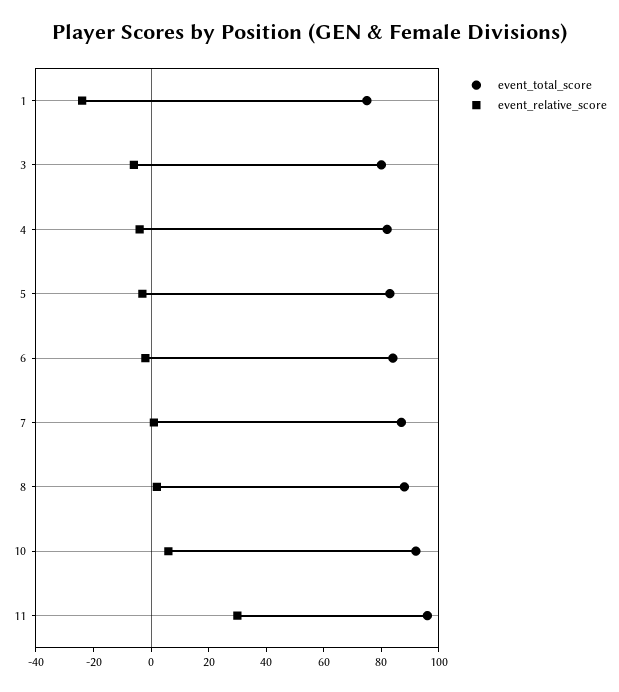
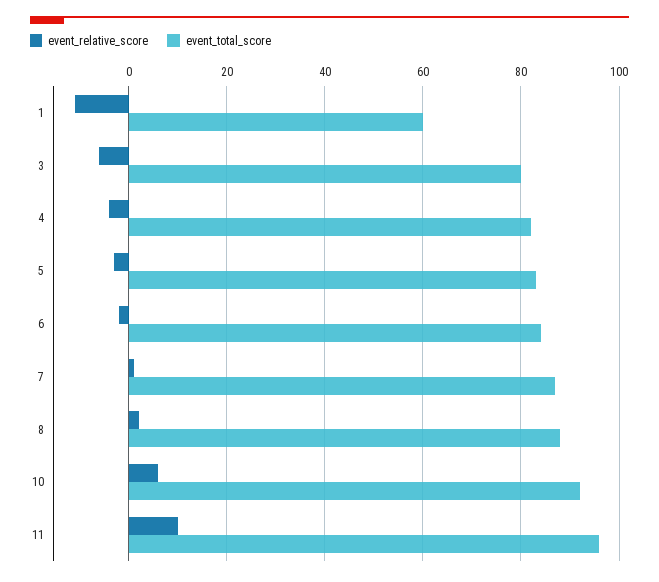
event_total_score, 1: 75 -> 60
event_relative_score, 1: -25 -> -10
event_relative_score, 11: 30 -> 10

